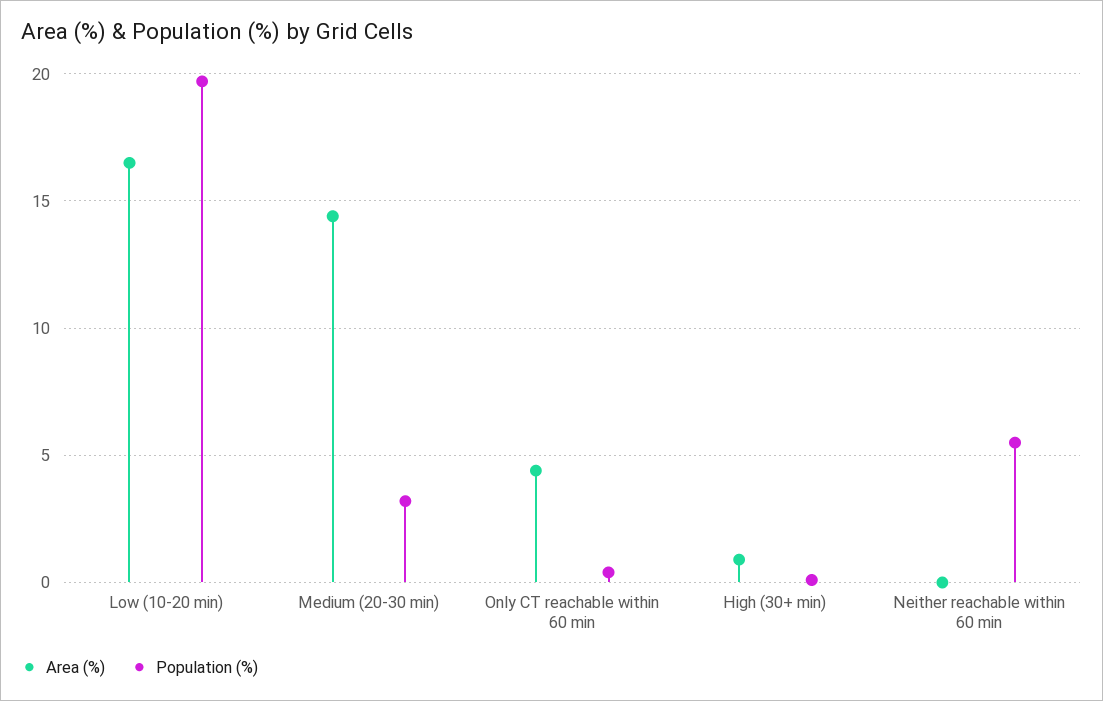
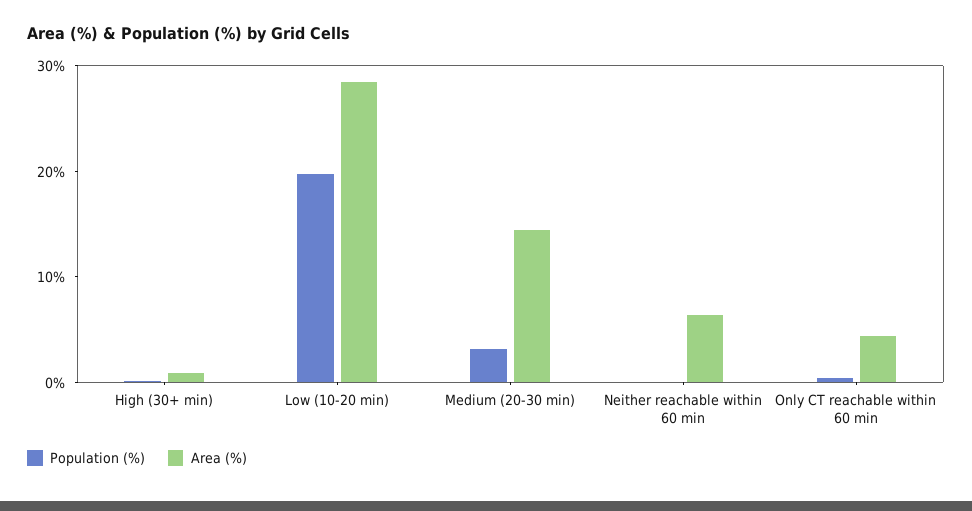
Area (%), Low (10-20 min): 16.5 -> 28
Area (%), Neither reachable within 60 min: 0 -> 6
Population (%), Neither reachable within 60 min: 5.5 -> 0

